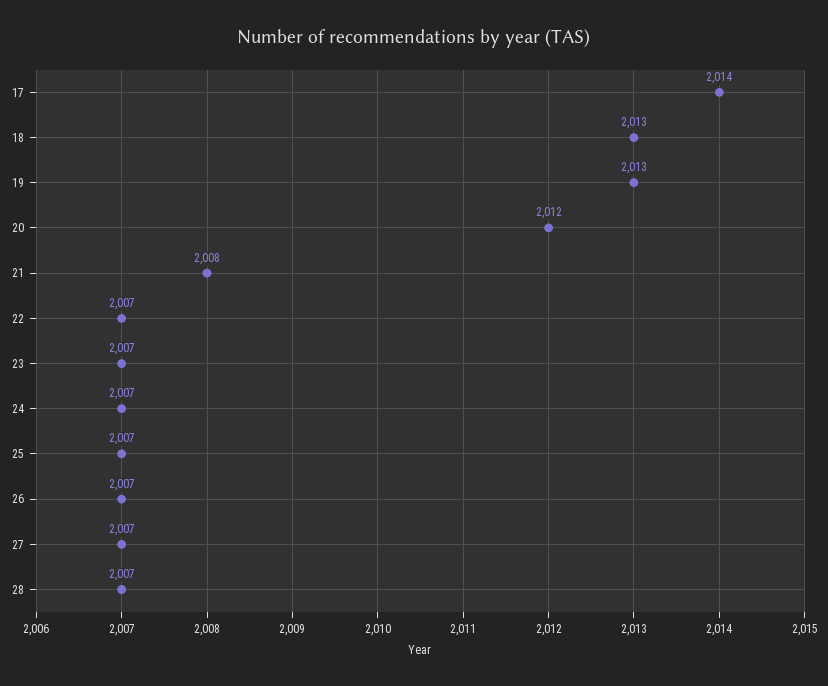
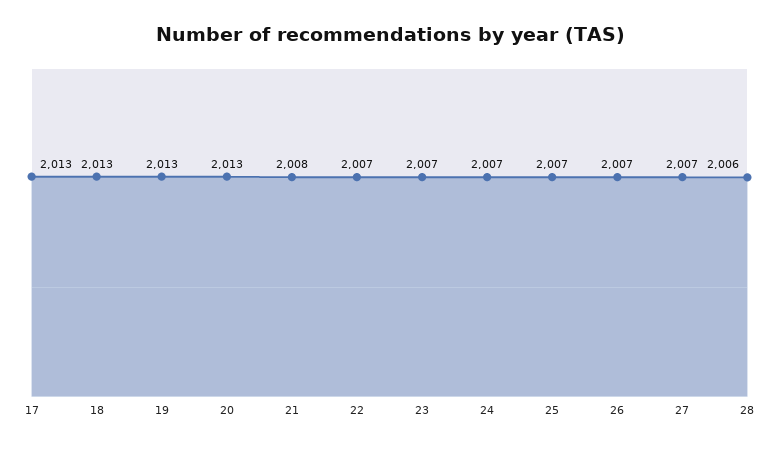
17: 2014 -> 2013
20: 2012 -> 2013
28: 2007 -> 2006

